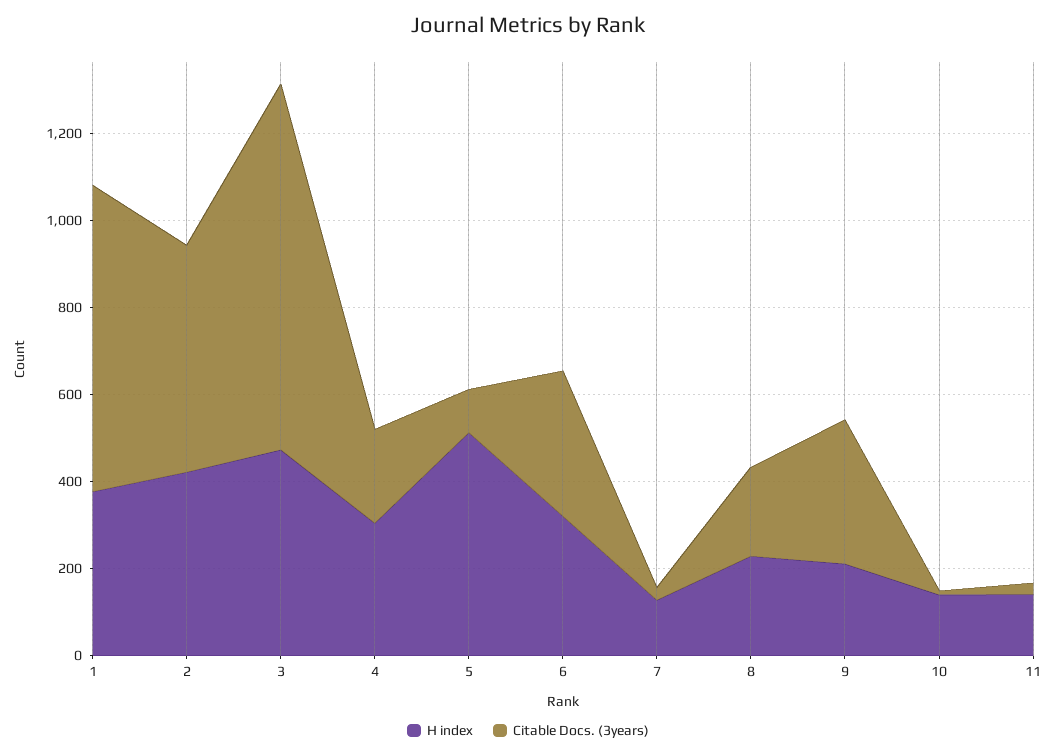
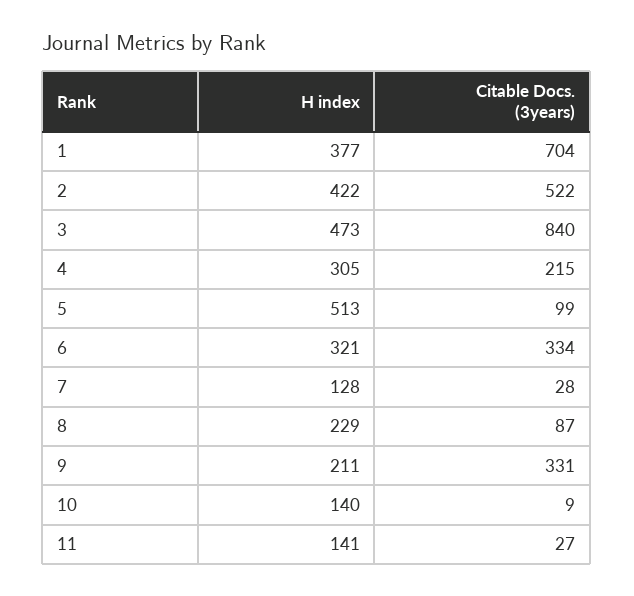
Citable Docs. (3years), 8: 200 -> 87

